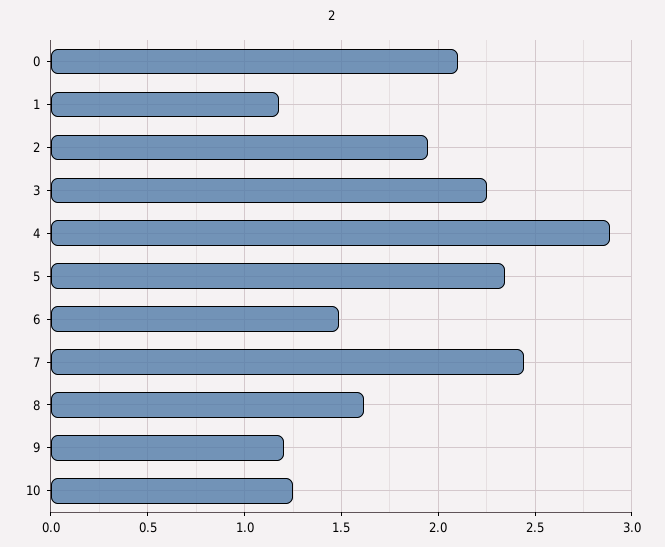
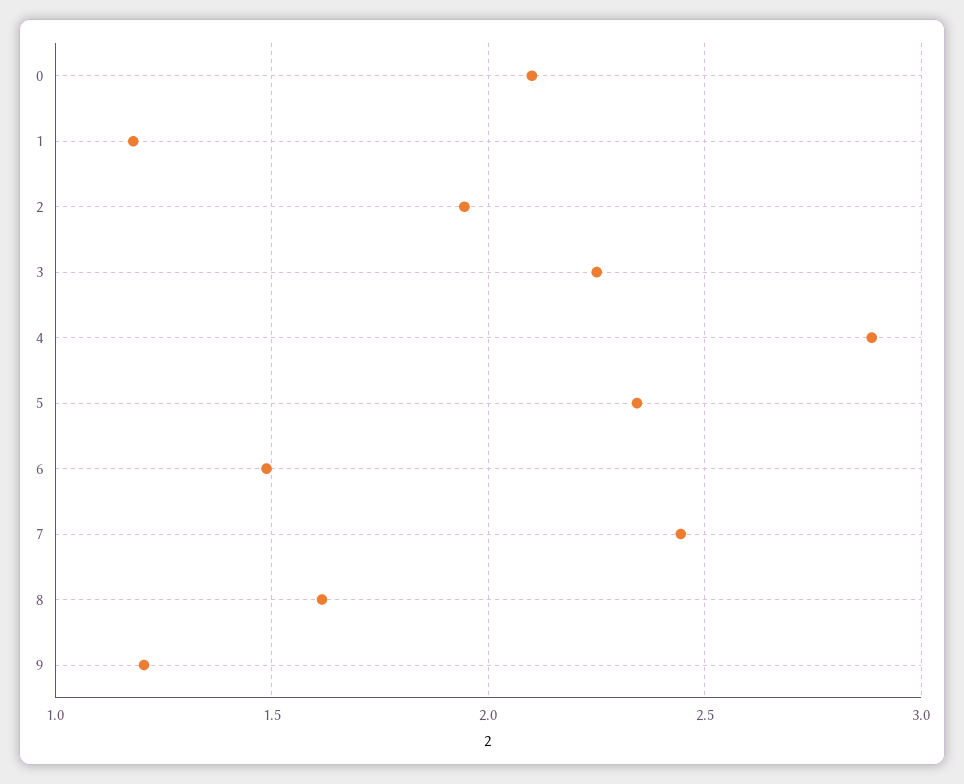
10: 1.25 -> none

